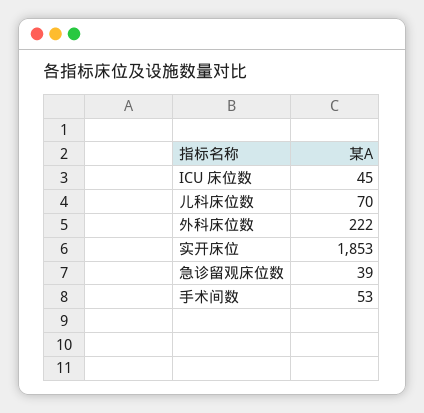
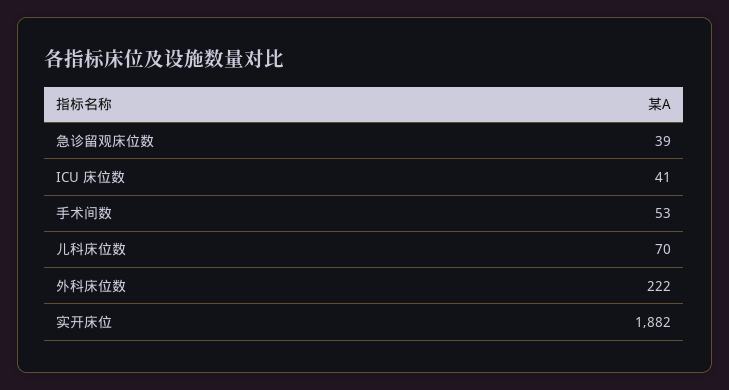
ICU 床位数: 45 -> 41
实开床位: 1853 -> 1882

